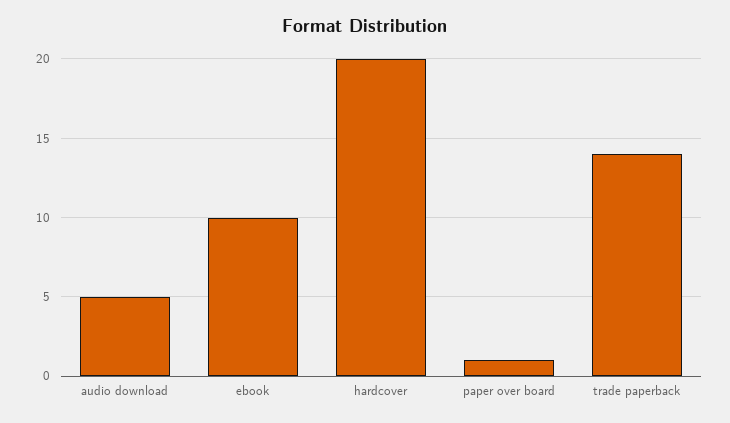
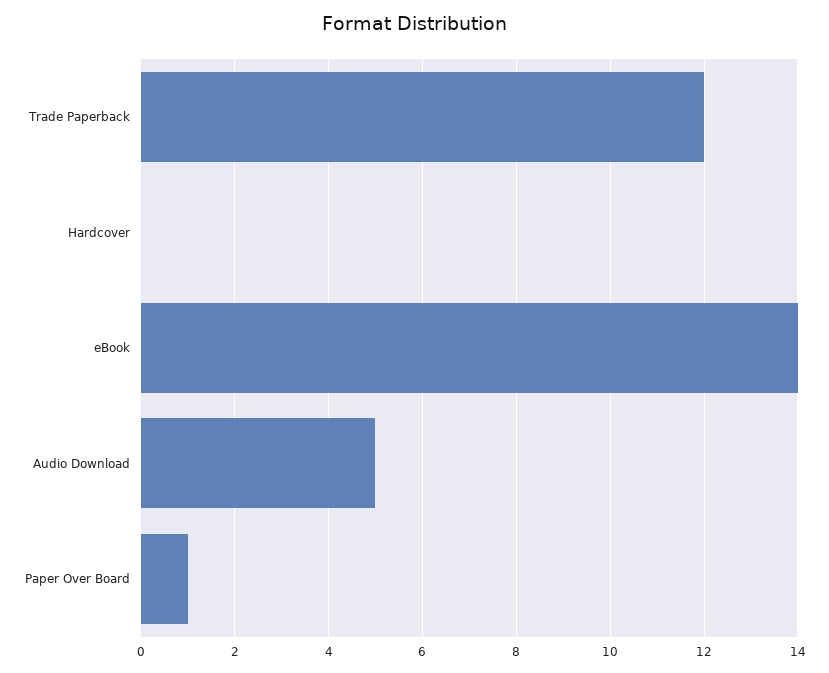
ebook: 10 -> 14
hardcover: 20 -> 0
trade paperback: 14 -> 12

